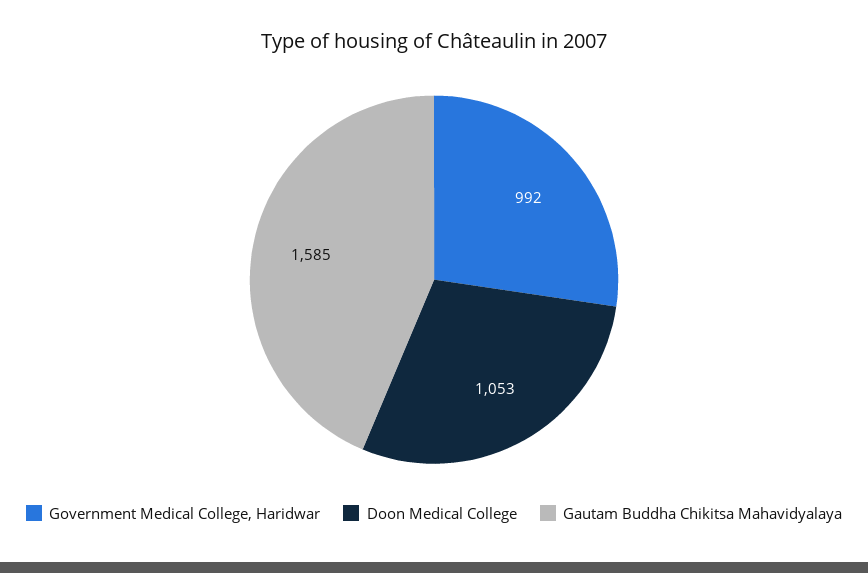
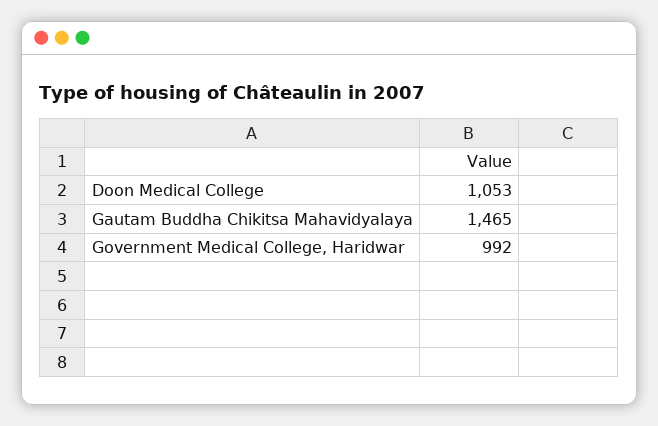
Gautam Buddha Chikitsa Mahavidyalaya: 1585 -> 1465

